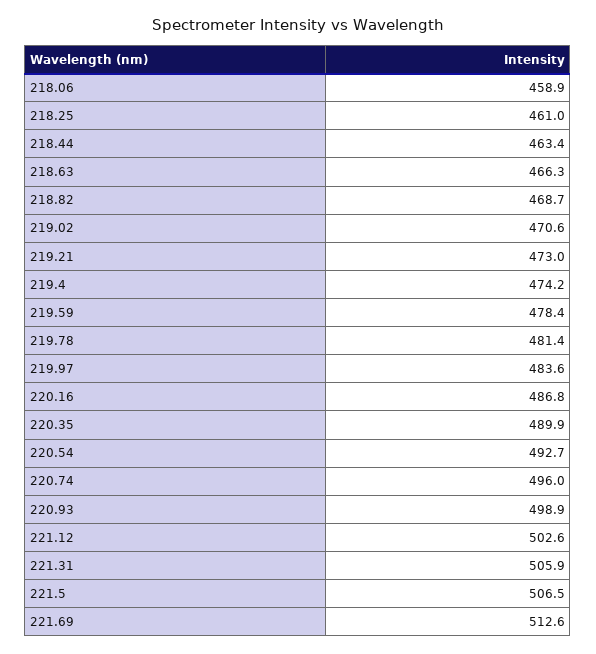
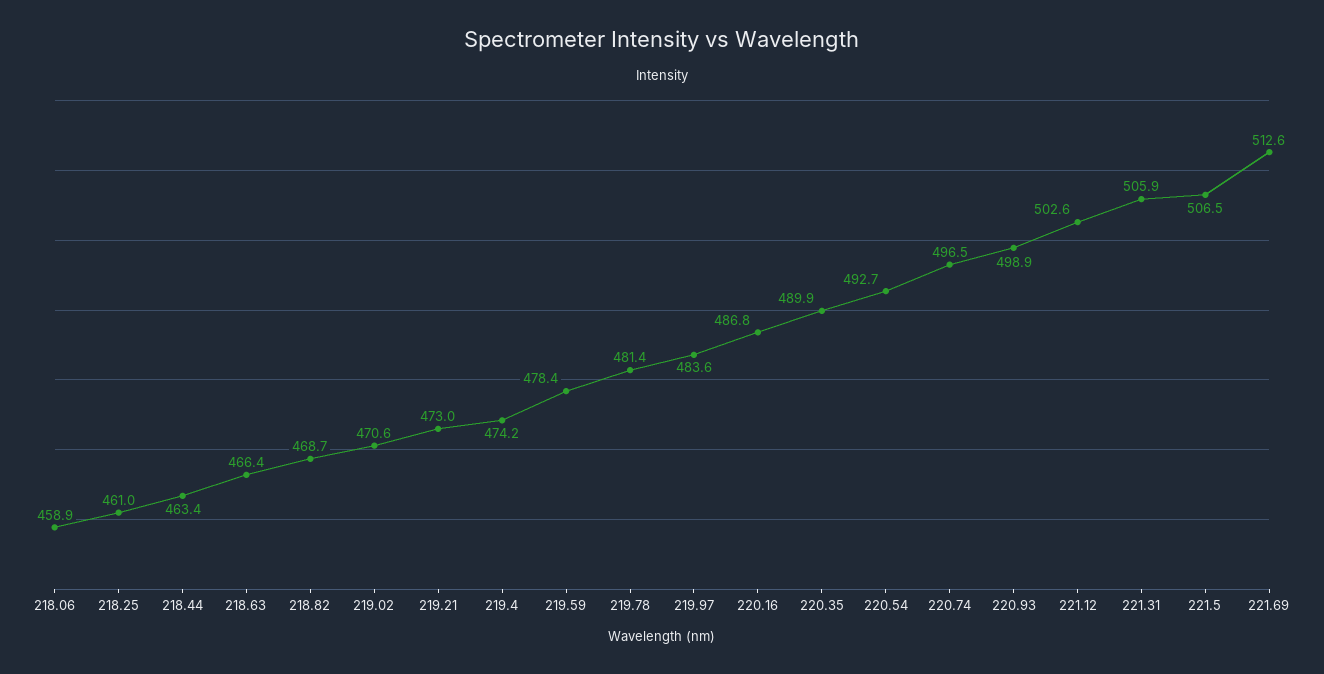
218.63: 466.3 -> 466.4
220.74: 496 -> 496.5

